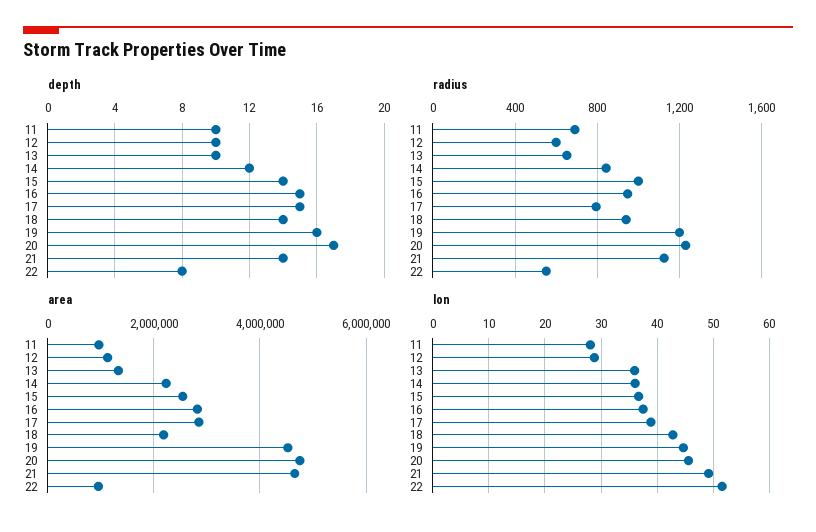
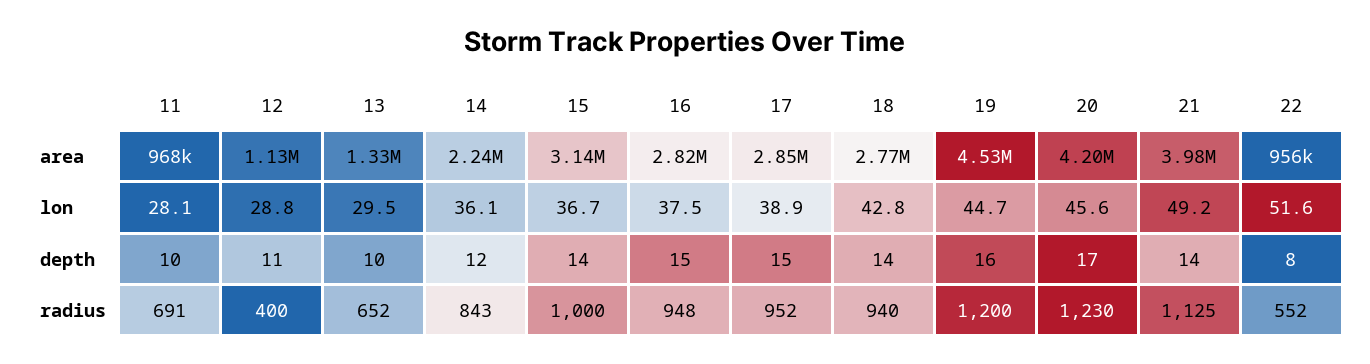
depth, 12: 10 -> 11
radius, 12: 600 -> 400
radius, 17: 800 -> 952
area, 15: 2600000 -> 3140000
area, 18: 2200000 -> 2770000
area, 20: 4800000 -> 4200000
area, 21: 4600000 -> 3980000
lon, 13: 36 -> 29.5

